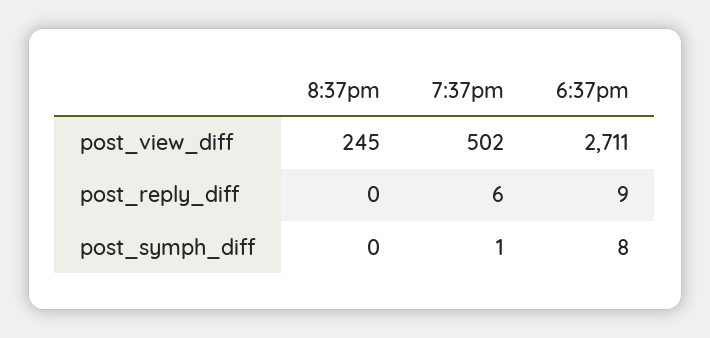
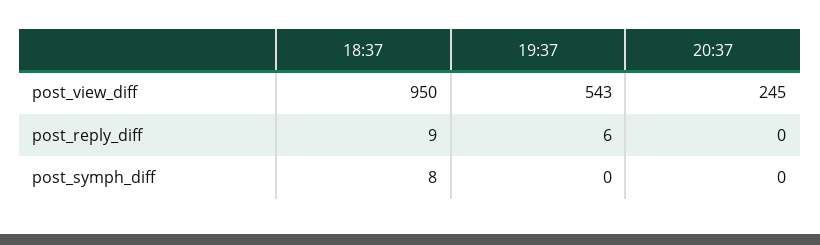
7:37pm, post_view_diff: 502 -> 543
6:37pm, post_view_diff: 2711 -> 950
7:37pm, post_symph_diff: 1 -> 0

